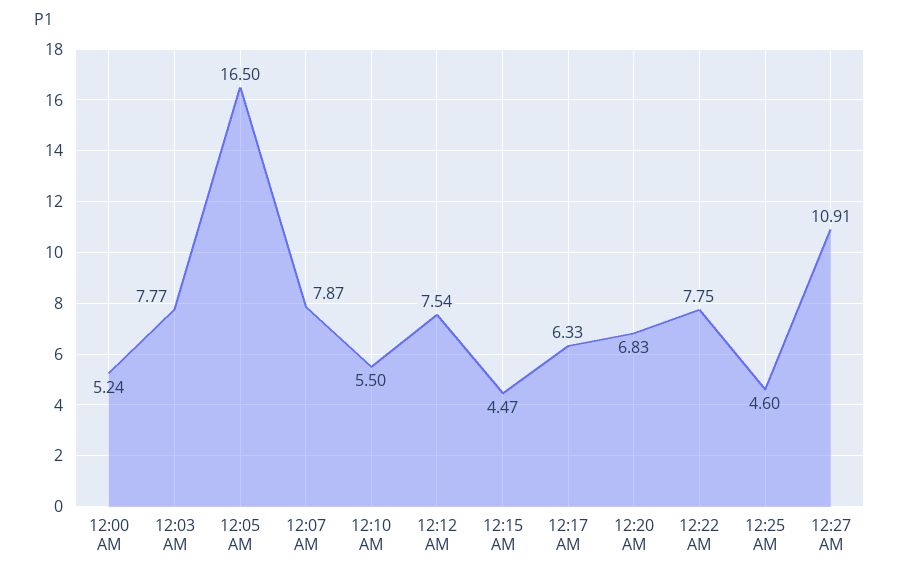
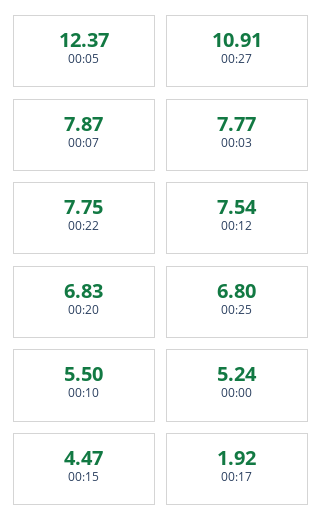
12:05 AM: 16.5 -> 12.37
12:17 AM: 6.33 -> 1.92
12:25 AM: 4.6 -> 6.8

